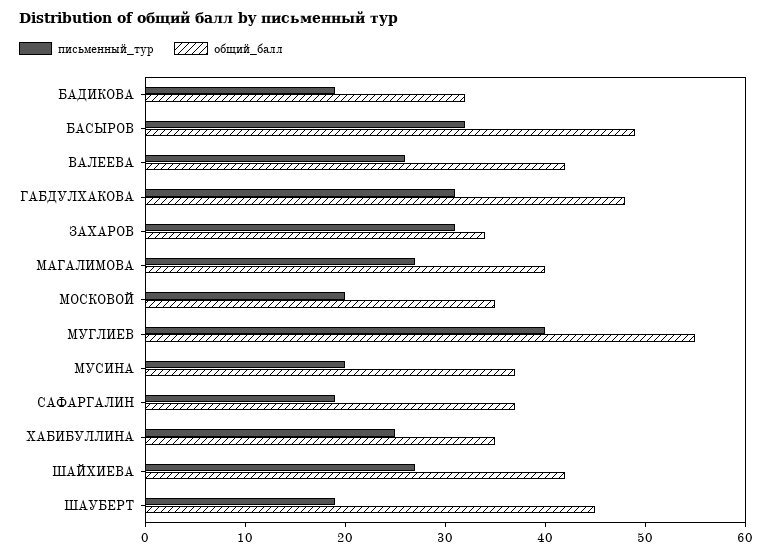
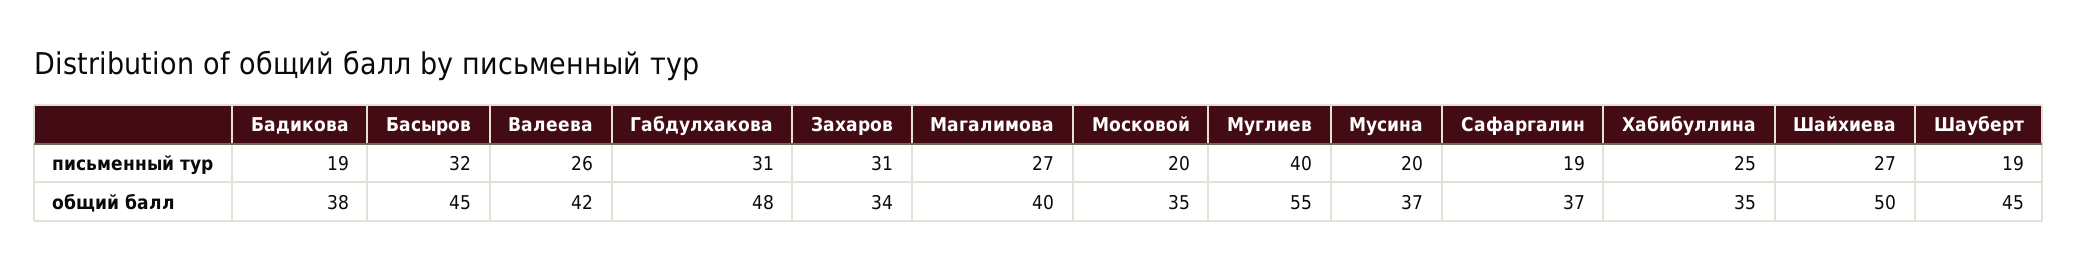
общий_балл, БАДИКОВА: 32 -> 38
общий_балл, БАСЫРОВ: 49 -> 45
общий_балл, ШАЙХИЕВА: 42 -> 50

